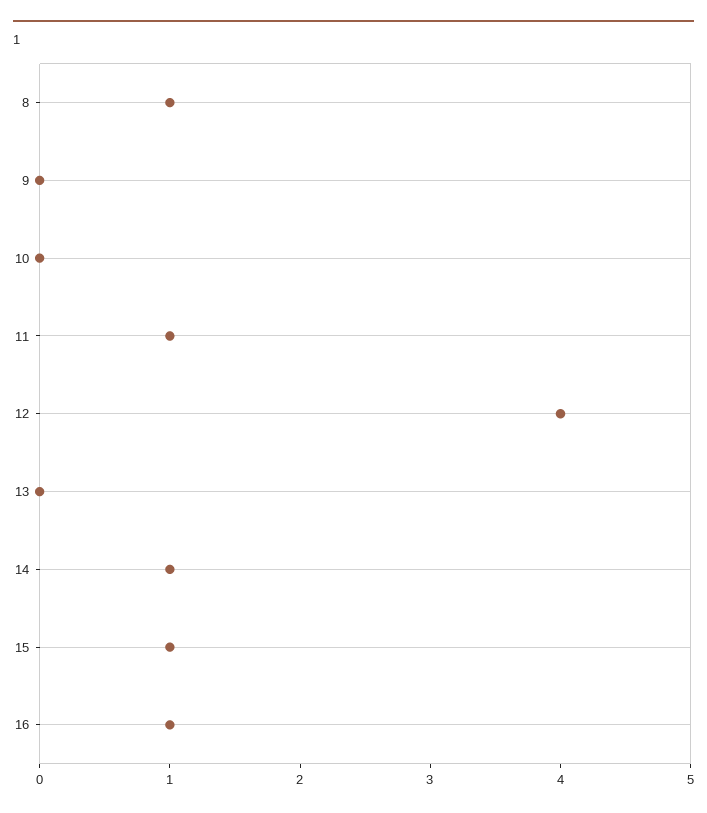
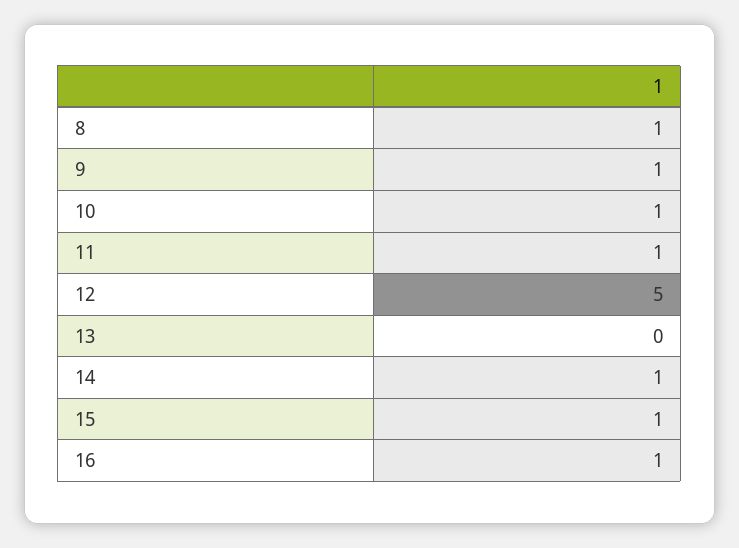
9: 0 -> 1
10: 0 -> 1
12: 4 -> 5

